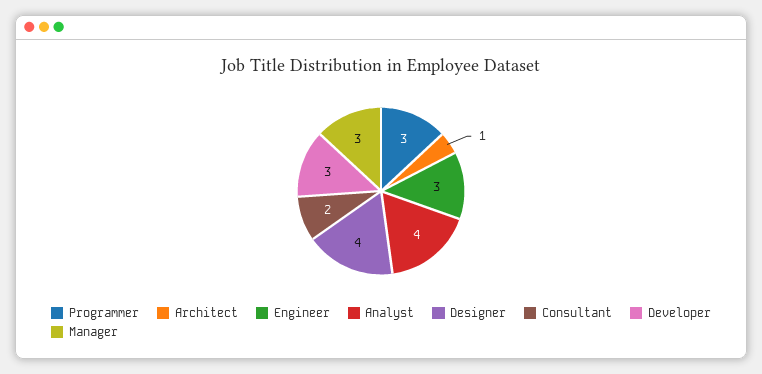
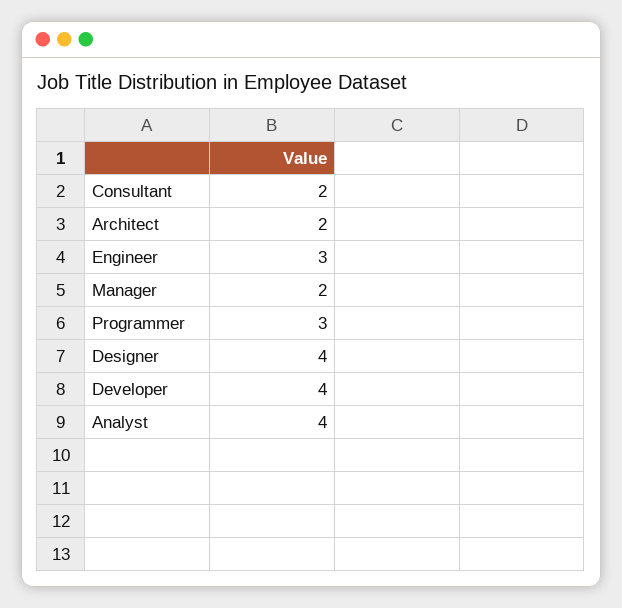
Architect: 1 -> 2
Developer: 3 -> 4
Manager: 3 -> 2

